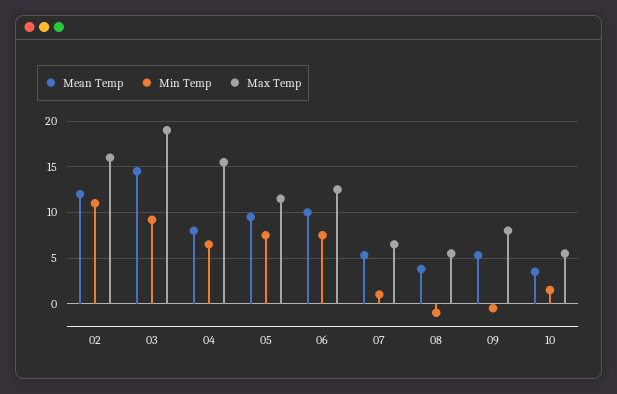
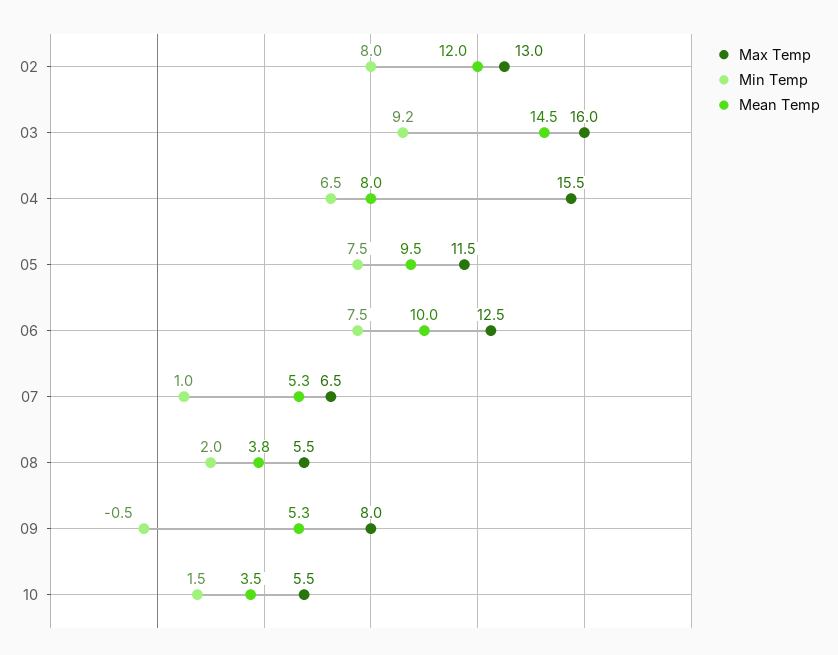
Min Temp, 02: 11 -> 8
Max Temp, 02: 16 -> 13
Max Temp, 03: 19 -> 16
Min Temp, 08: -1 -> 2

